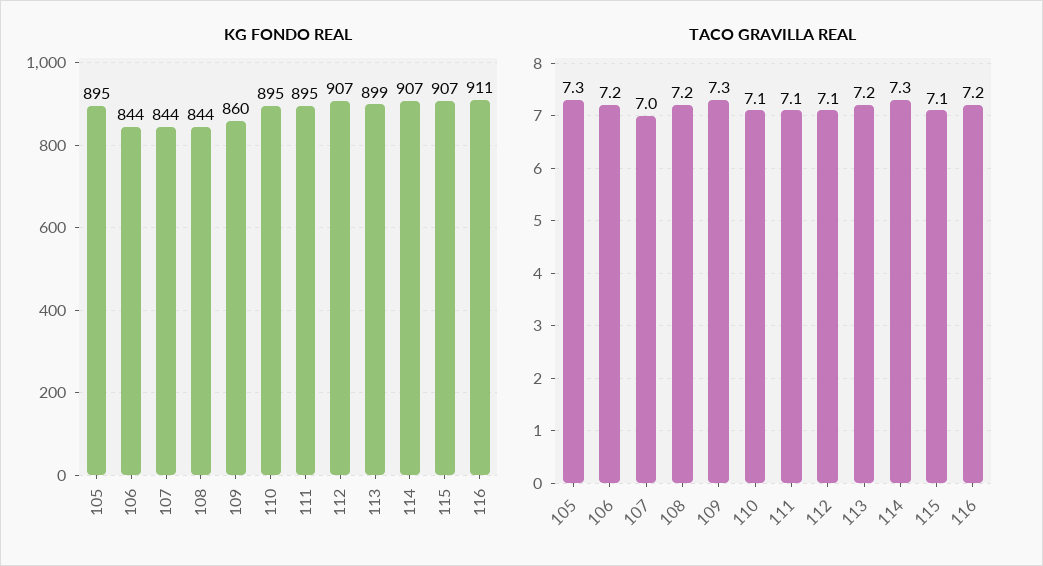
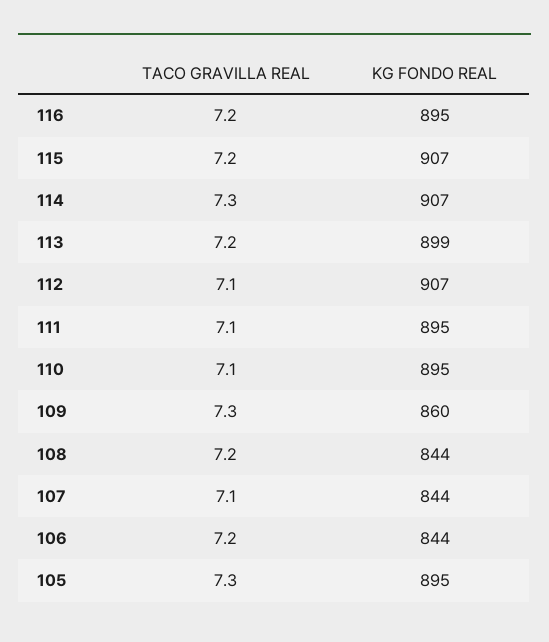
KG FONDO REAL, 116: 911 -> 895
TACO GRAVILLA REAL, 107: 7 -> 7.1
TACO GRAVILLA REAL, 115: 7.1 -> 7.2

